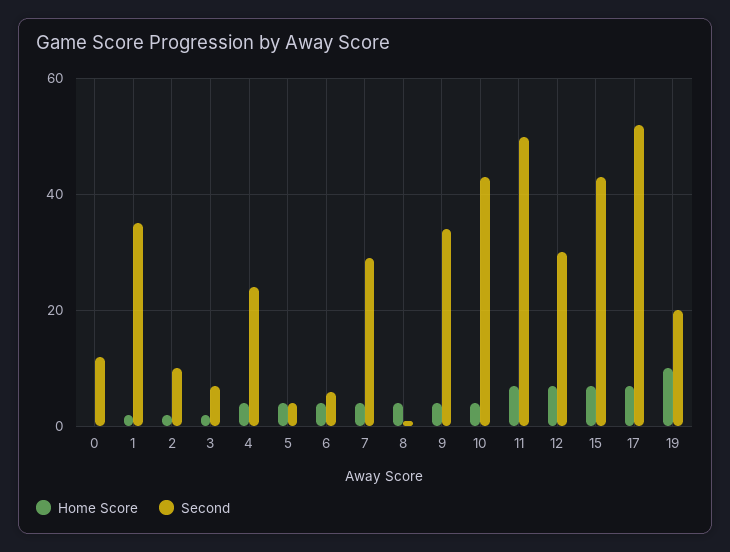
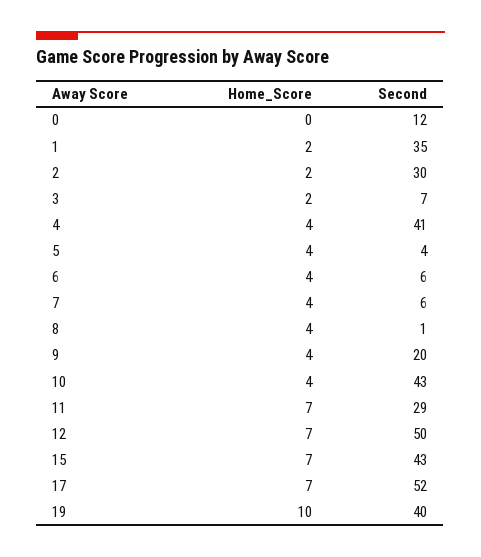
Second, 2: 10 -> 30
Second, 4: 25 -> 41
Second, 7: 30 -> 6
Second, 9: 35 -> 20
Second, 11: 50 -> 29
Second, 12: 30 -> 50
Second, 19: 20 -> 40

